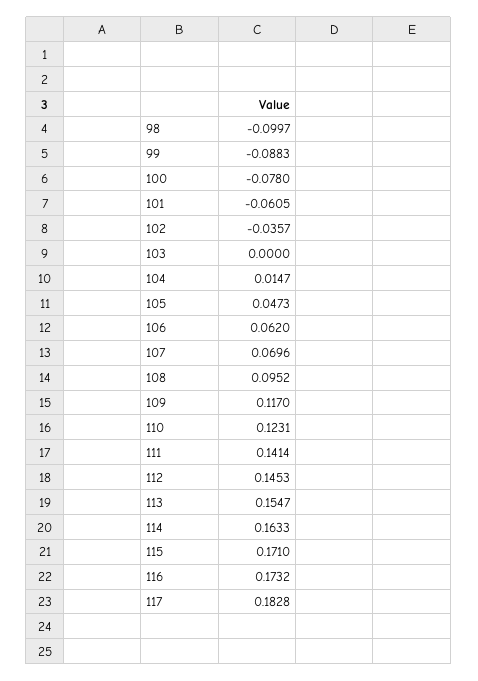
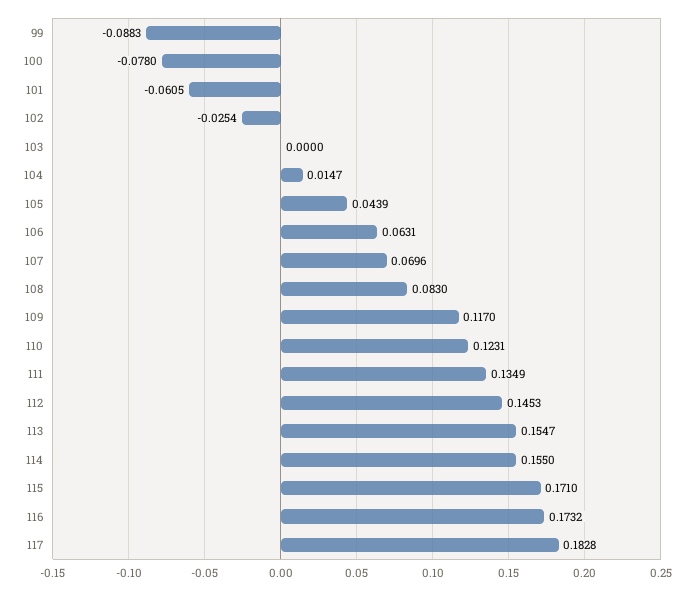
98: -0.0997 -> none
102: -0.0357 -> -0.0254
105: 0.0473 -> 0.0439
106: 0.062 -> 0.0631
108: 0.0952 -> 0.083
111: 0.1414 -> 0.1349
114: 0.1633 -> 0.155

